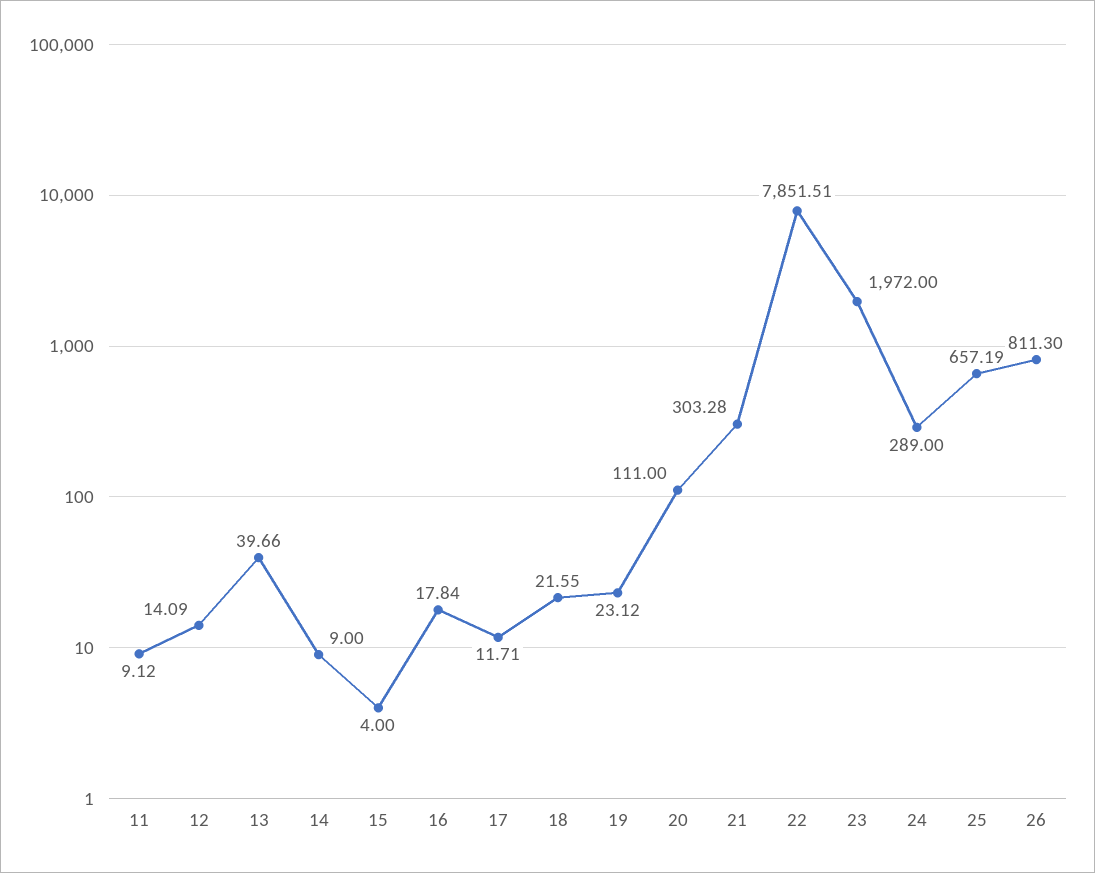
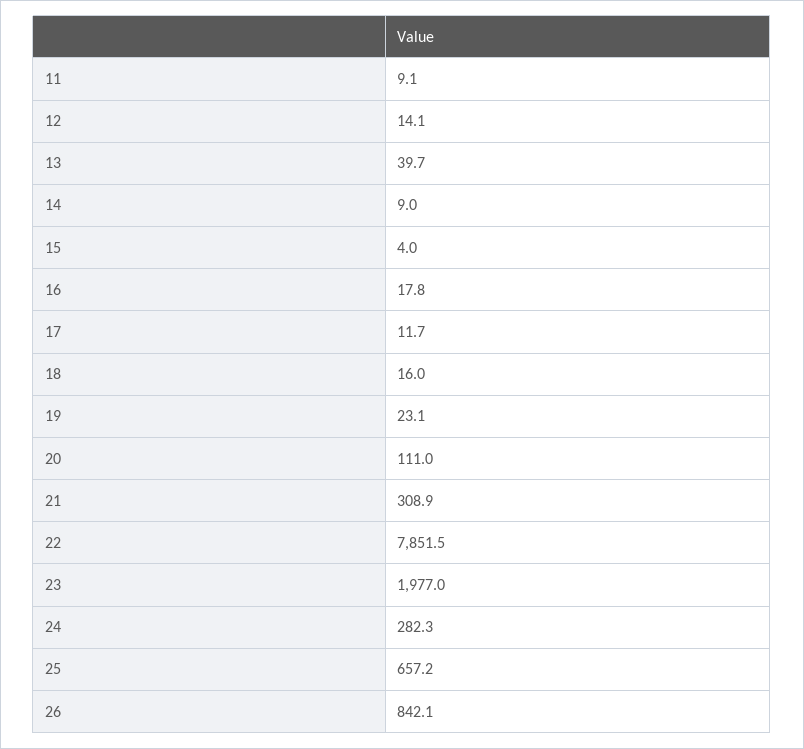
18: 21.55 -> 16
21: 303.28 -> 308.9
23: 1972 -> 1977
24: 289 -> 282.3
26: 811.3 -> 842.1

